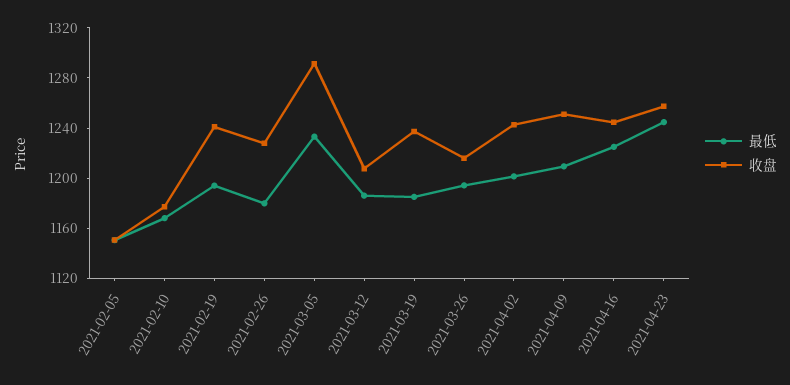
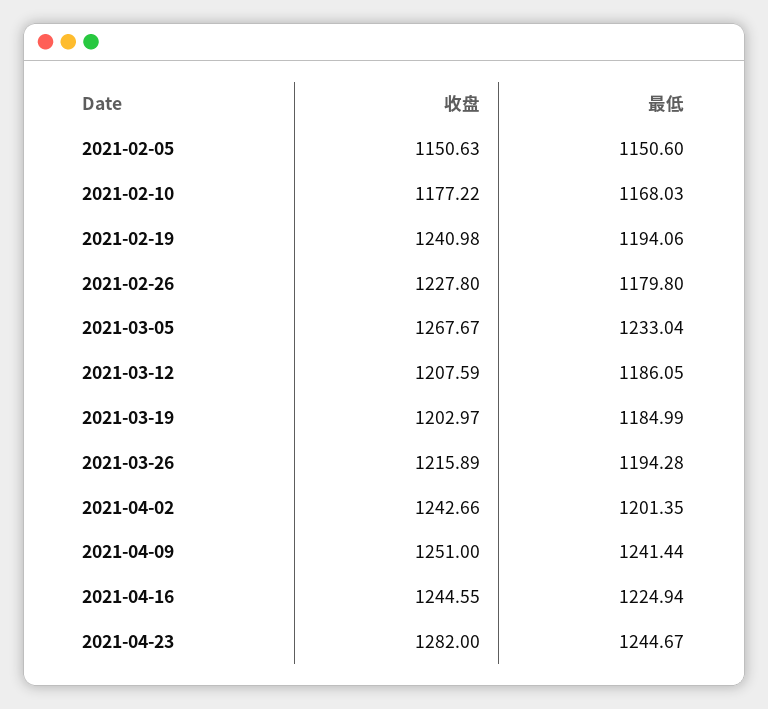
收盘, 2021-03-05: 1290 -> 1267.67
收盘, 2021-03-19: 1240 -> 1202.97
最低, 2021-04-09: 1210 -> 1241.44
收盘, 2021-04-23: 1260 -> 1282

